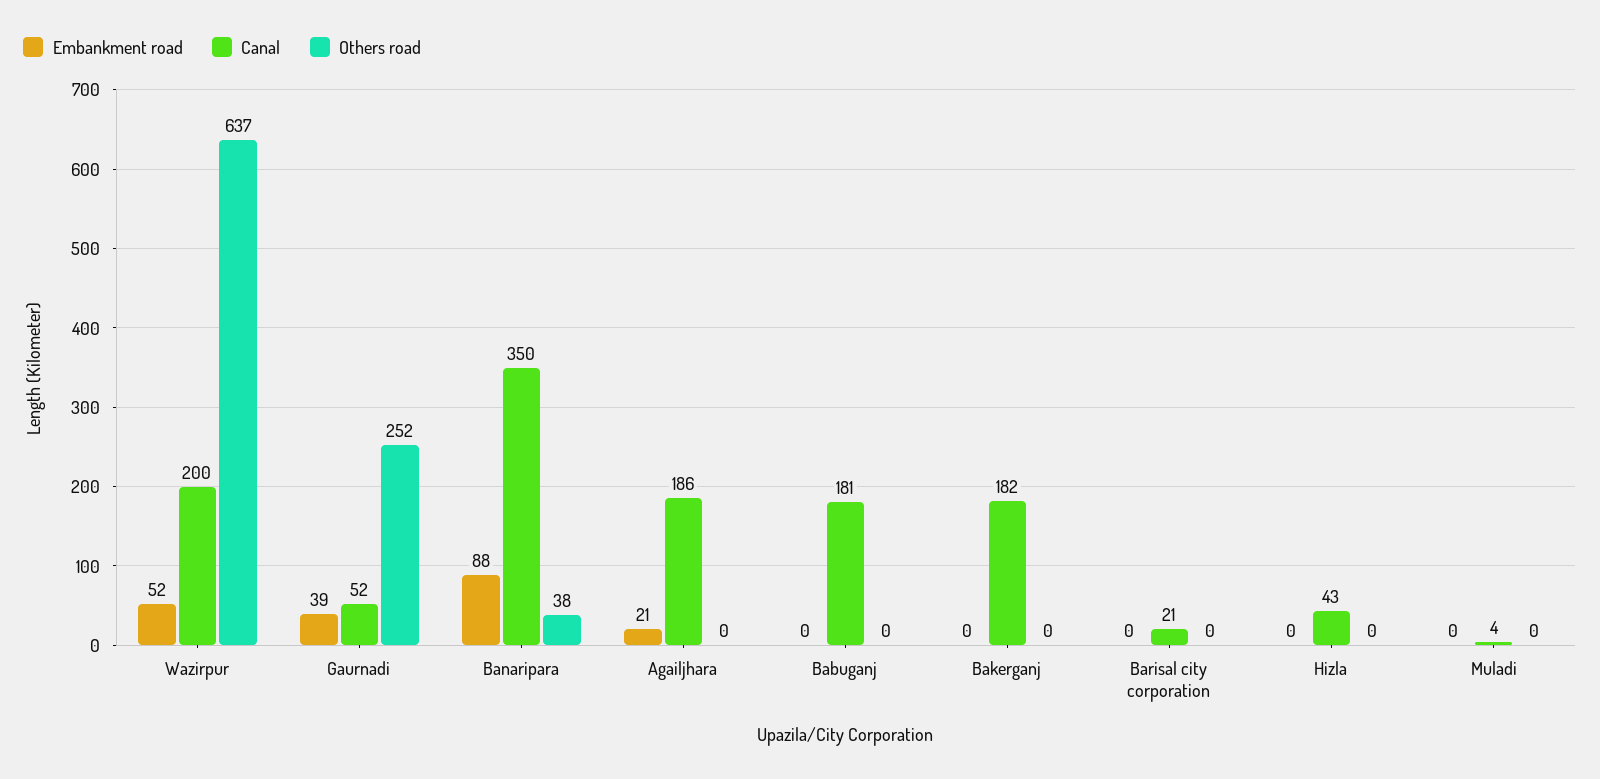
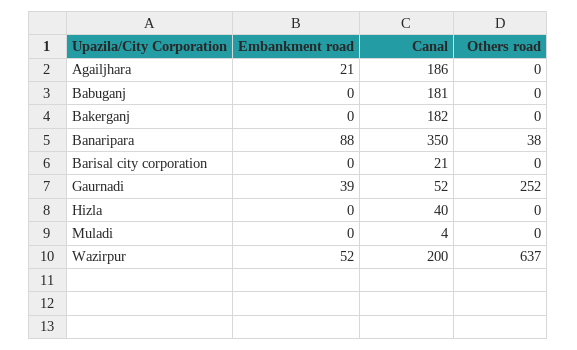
Canal, Hizla: 43 -> 40

